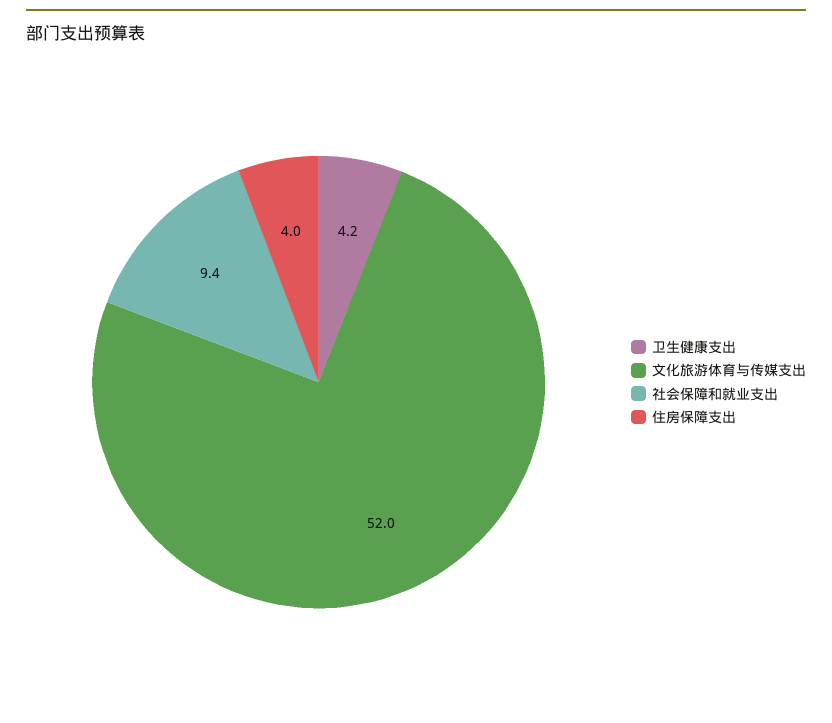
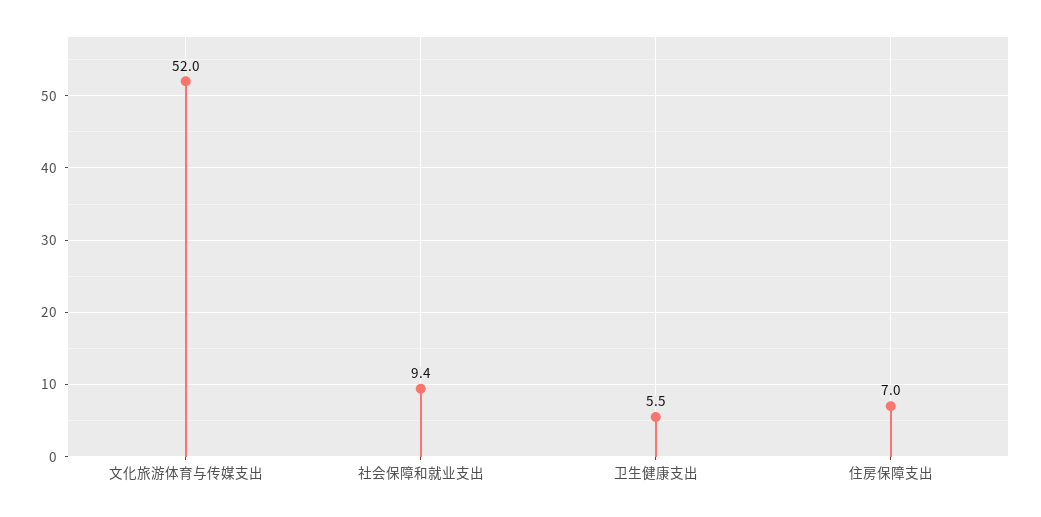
卫生健康支出: 4.2 -> 5.5
住房保障支出: 4 -> 7

